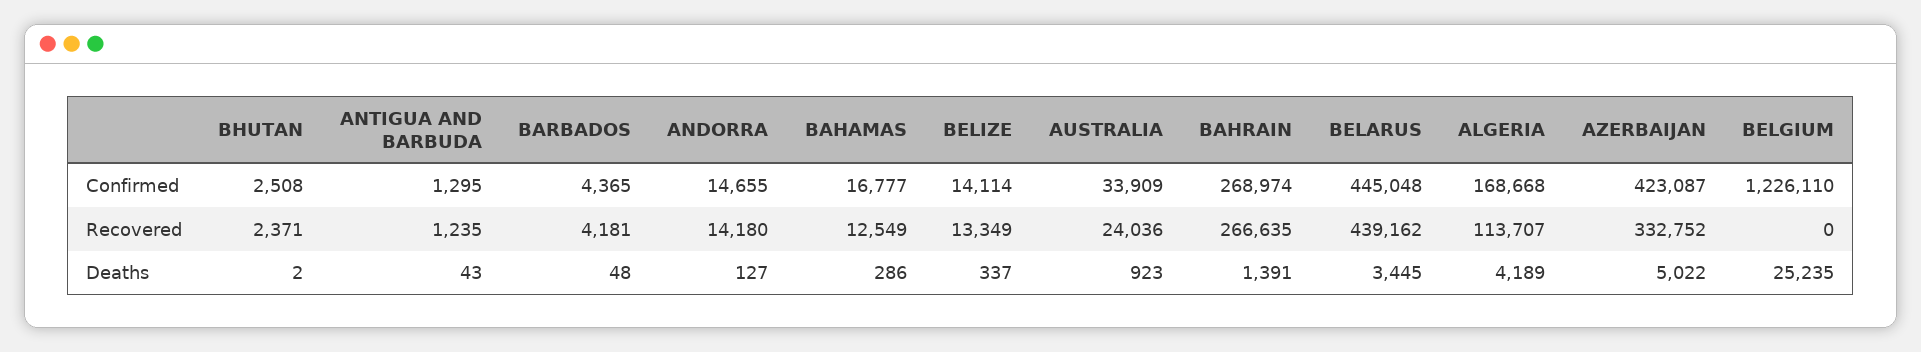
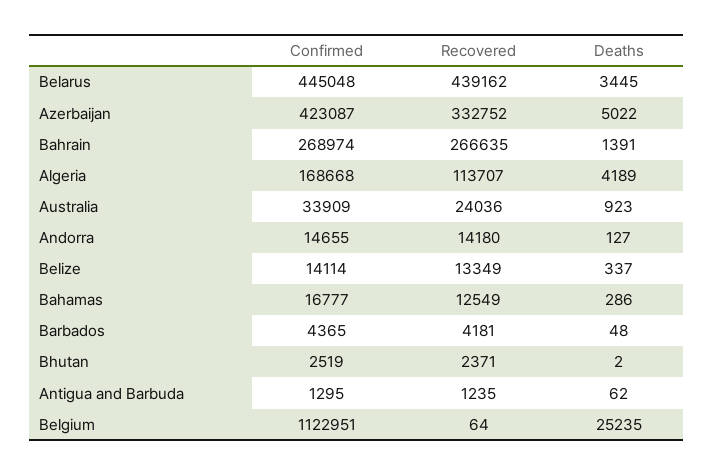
BHUTAN, Confirmed: 2508 -> 2519
BELGIUM, Confirmed: 1226110 -> 1122951
BELGIUM, Recovered: 0 -> 64
ANTIGUA AND BARBUDA, Deaths: 43 -> 62

